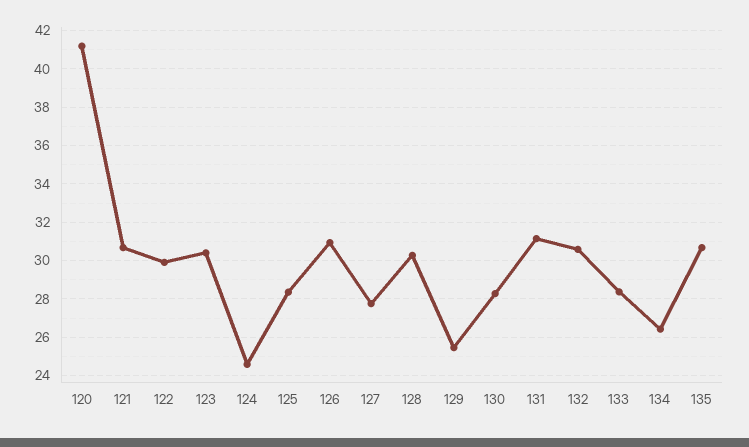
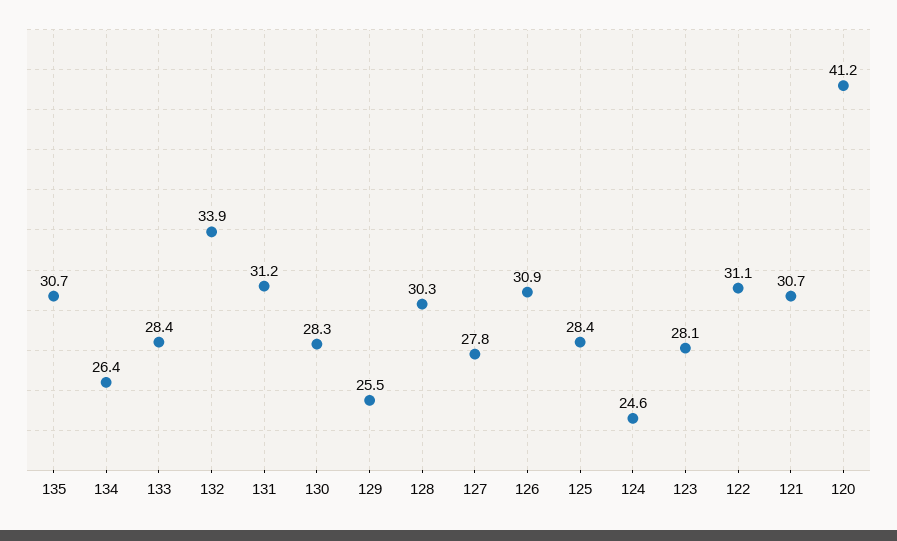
122: 30 -> 31.1
123: 30.5 -> 28.1
132: 30.5 -> 33.9

